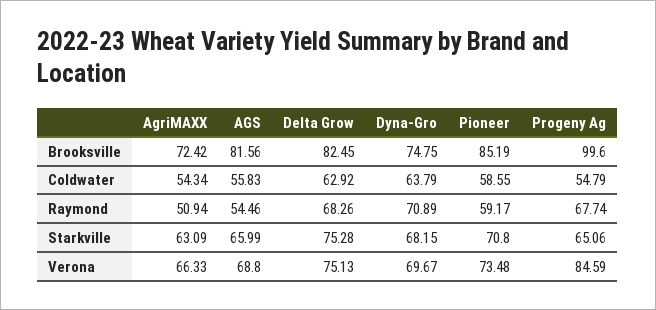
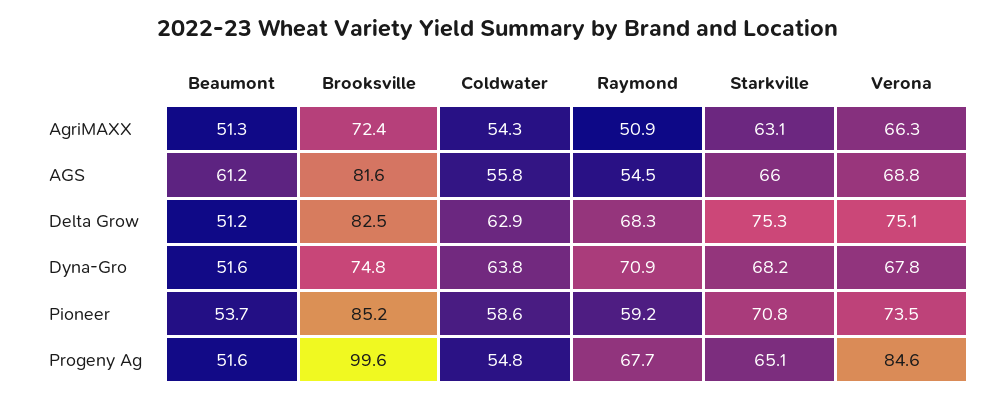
Dyna-Gro, Verona: 69.67 -> 67.8
AgriMAXX, Beaumont: none -> 51.3
AGS, Beaumont: none -> 61.2
Delta Grow, Beaumont: none -> 51.2
Dyna-Gro, Beaumont: none -> 51.6
Pioneer, Beaumont: none -> 53.7
Progeny Ag, Beaumont: none -> 51.6

